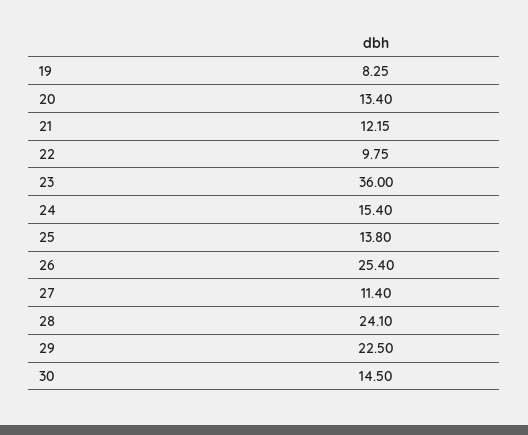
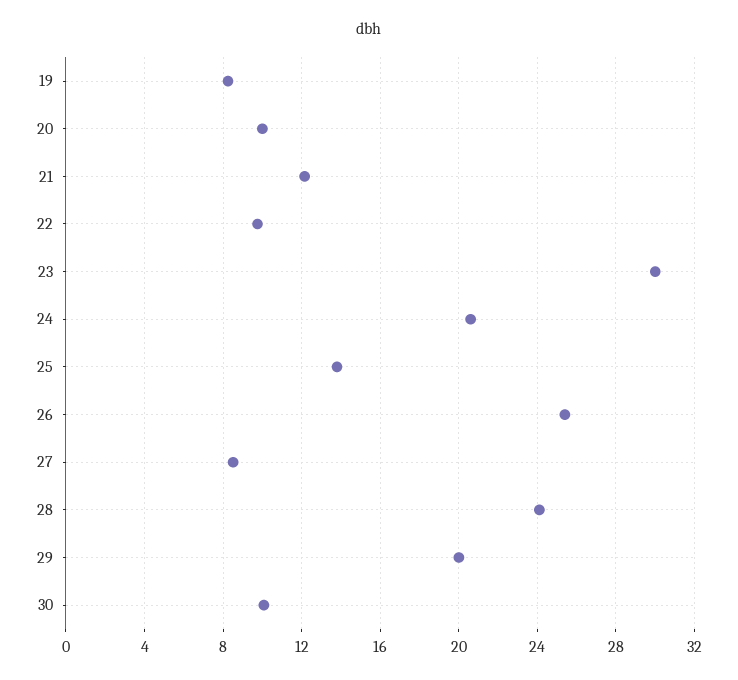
20: 13.4 -> 10
23: 36 -> 30
24: 15.4 -> 20.5
27: 11.4 -> 8.5
29: 22.5 -> 20
30: 14.5 -> 10

